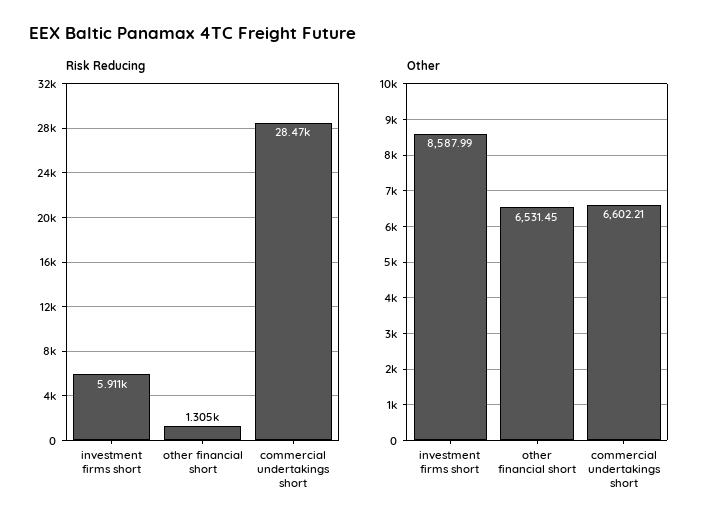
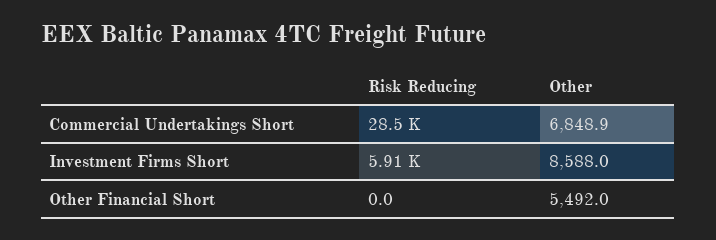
Risk Reducing, other financial short: 1305 -> 0
Other, other financial short: 6531.45 -> 5492
Other, commercial undertakings short: 6602.21 -> 6848.9

